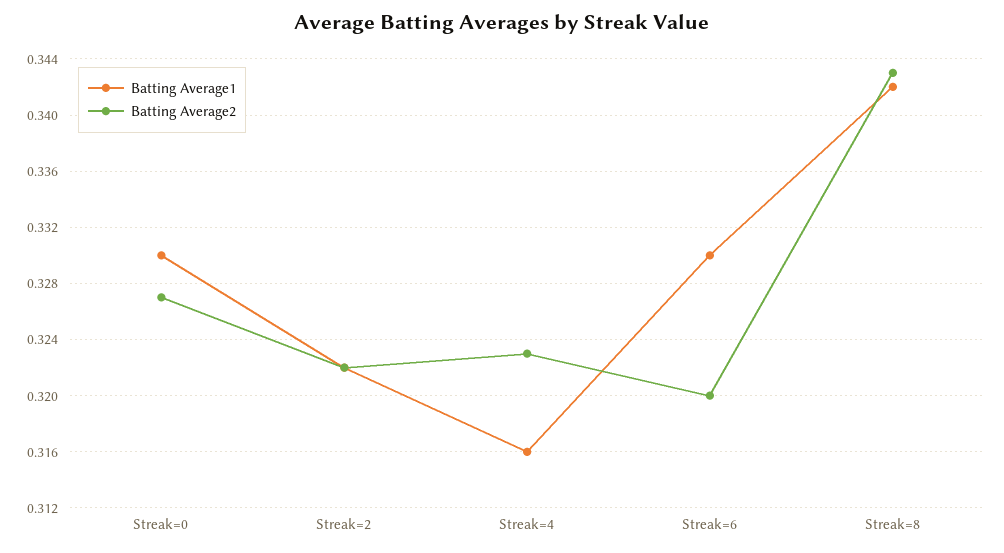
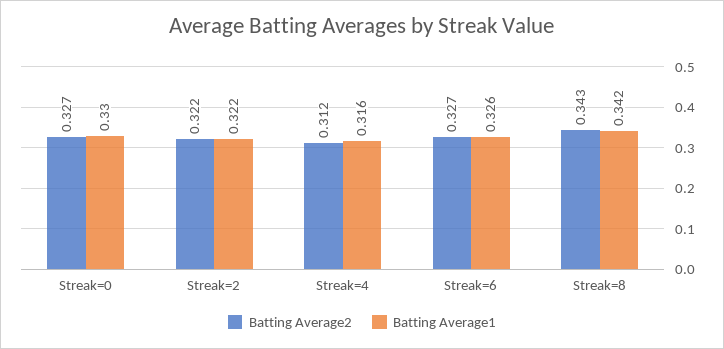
Batting Average2, Streak=4: 0.323 -> 0.312
Batting Average1, Streak=6: 0.33 -> 0.326
Batting Average2, Streak=6: 0.32 -> 0.327

